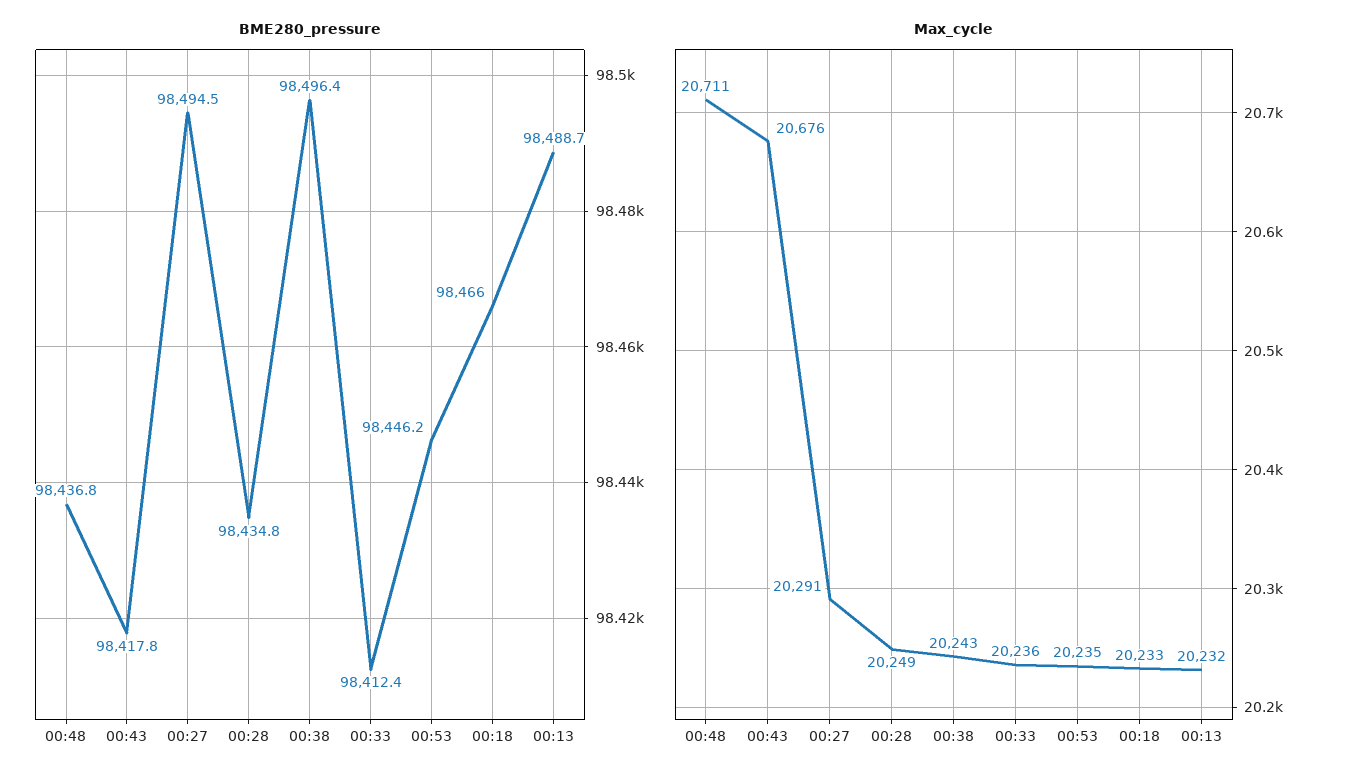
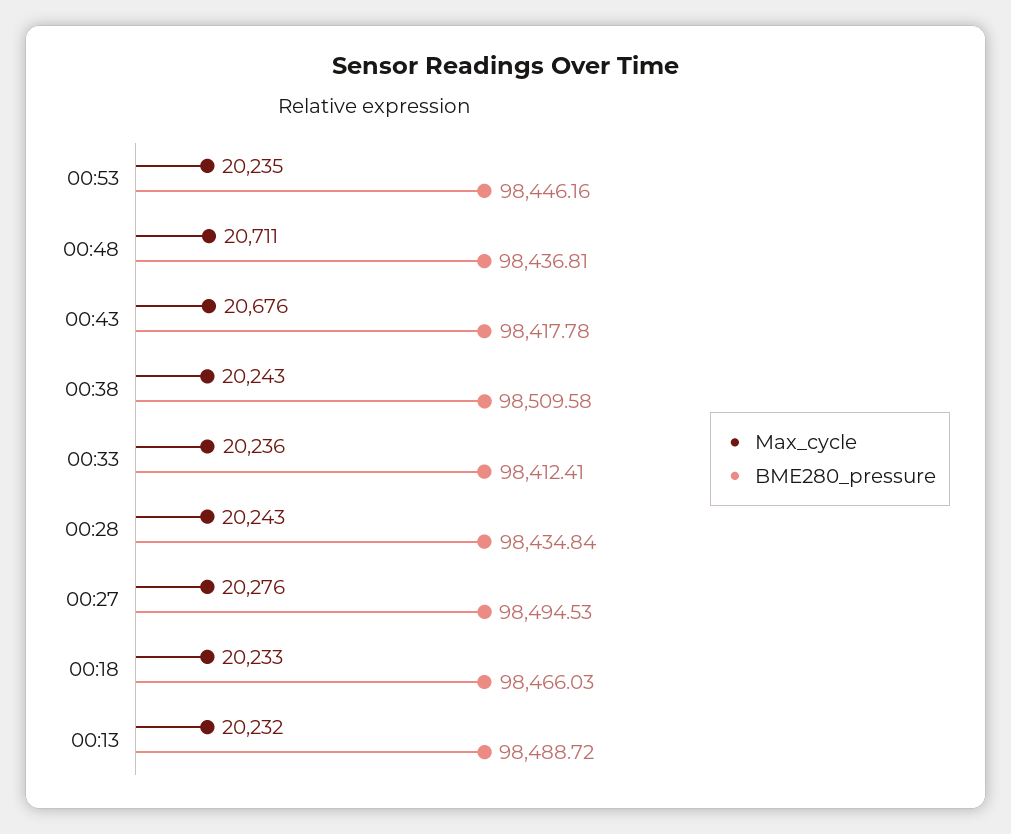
BME280_pressure, 00:38: 98496.4 -> 98509.58
Max_cycle, 00:27: 20291 -> 20276
Max_cycle, 00:28: 20249 -> 20243

